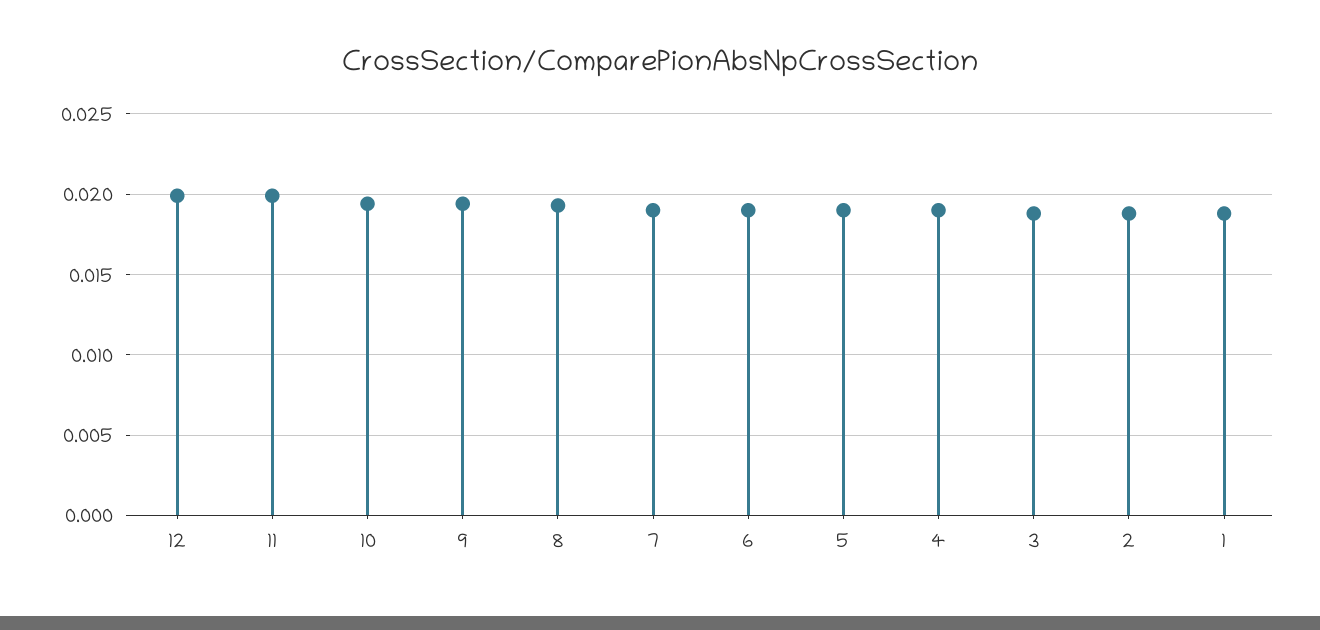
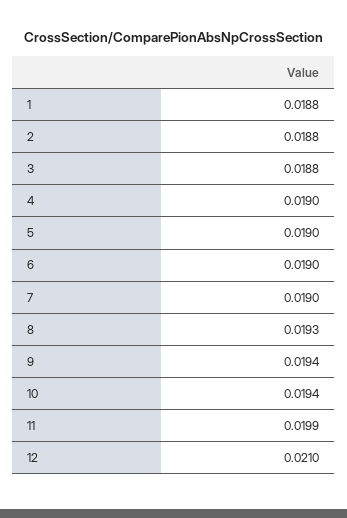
12: 0.02 -> 0.021

